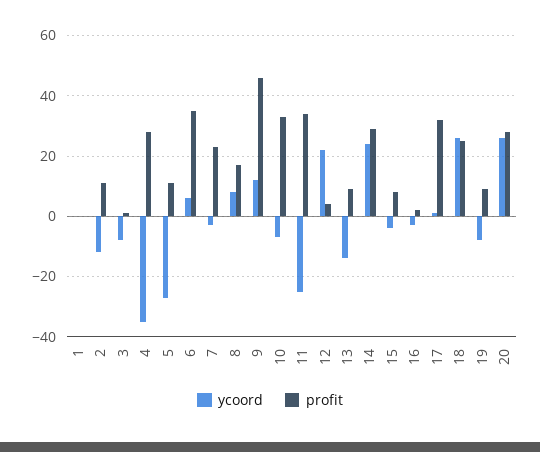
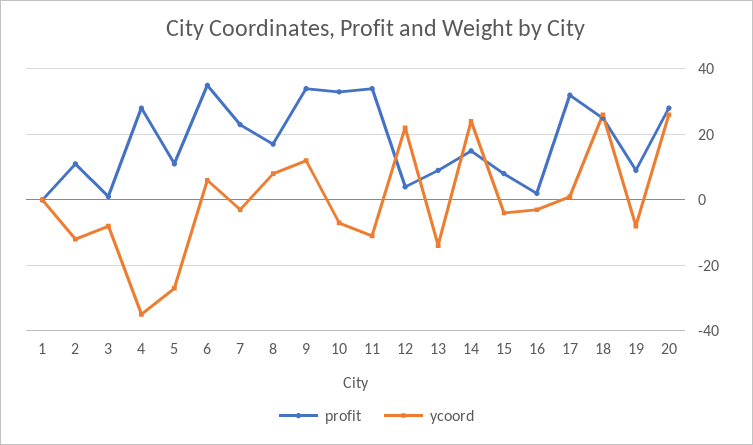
profit, 9: 45 -> 35
ycoord, 11: -25 -> -10
profit, 14: 30 -> 15

